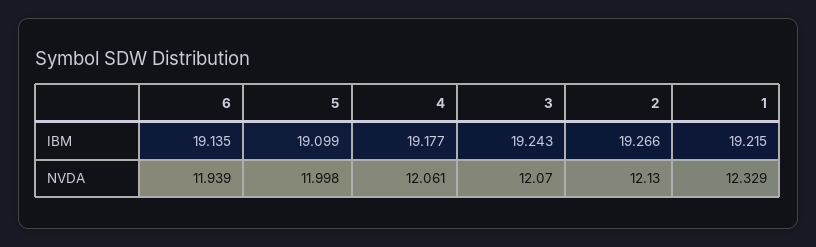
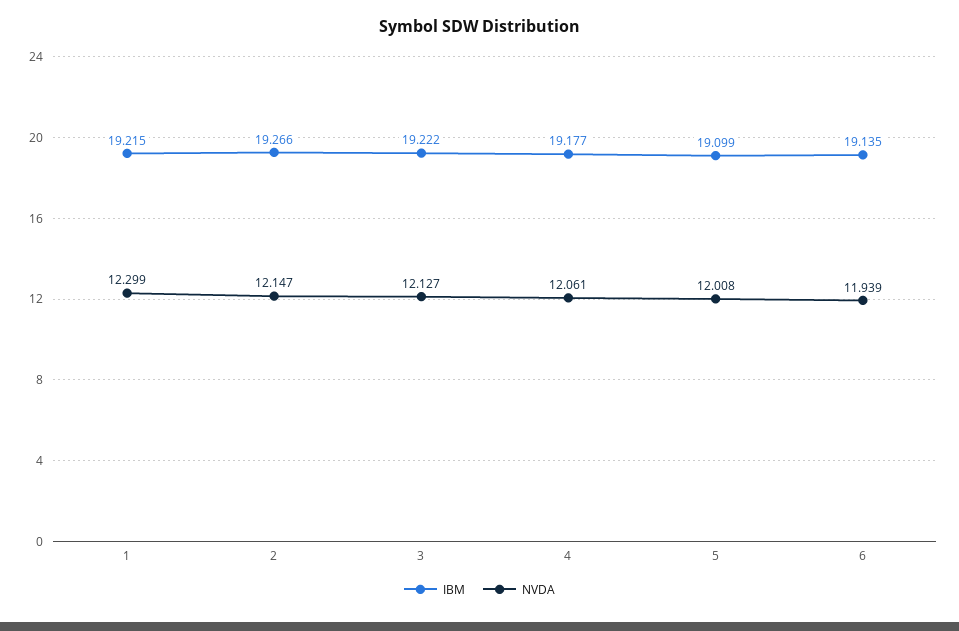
IBM, 3: 19.243 -> 19.222
NVDA, 5: 11.998 -> 12.008
NVDA, 3: 12.07 -> 12.127
NVDA, 2: 12.13 -> 12.147
NVDA, 1: 12.329 -> 12.299

